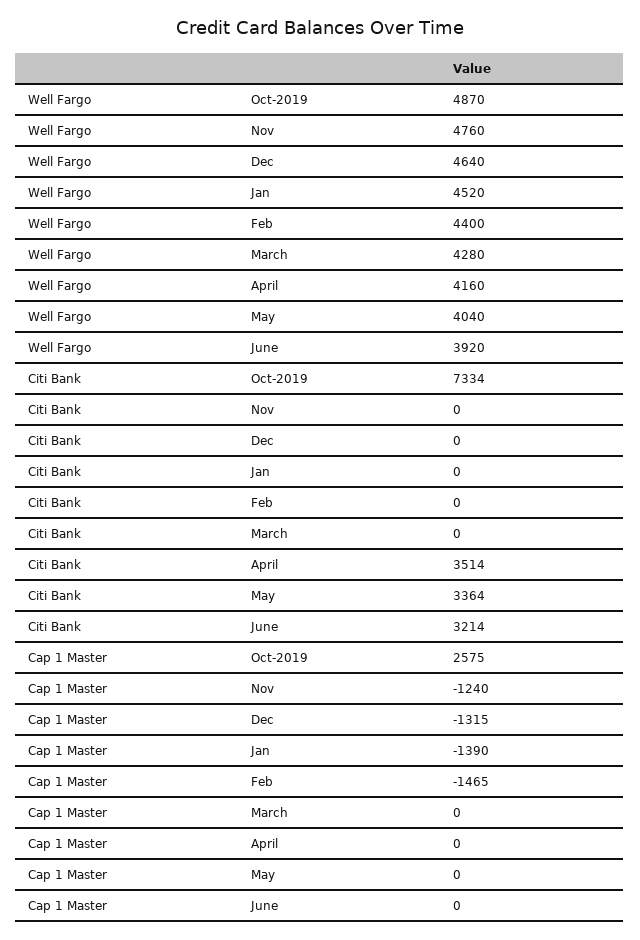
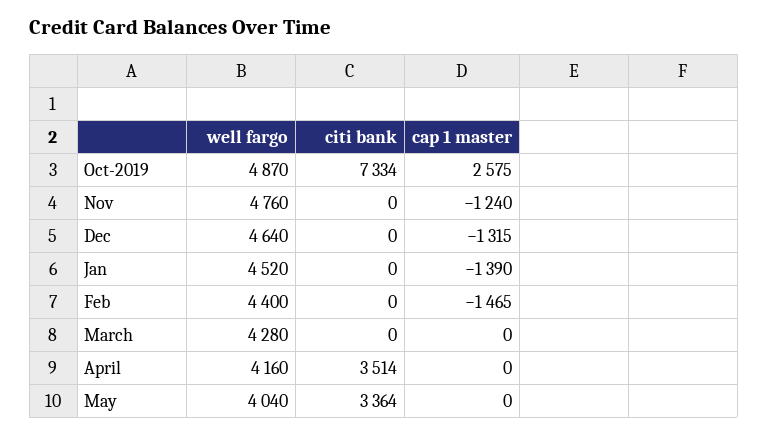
Well Fargo, June: 3920 -> none
Citi Bank, June: 3214 -> none
Cap 1 Master, June: 0 -> none

